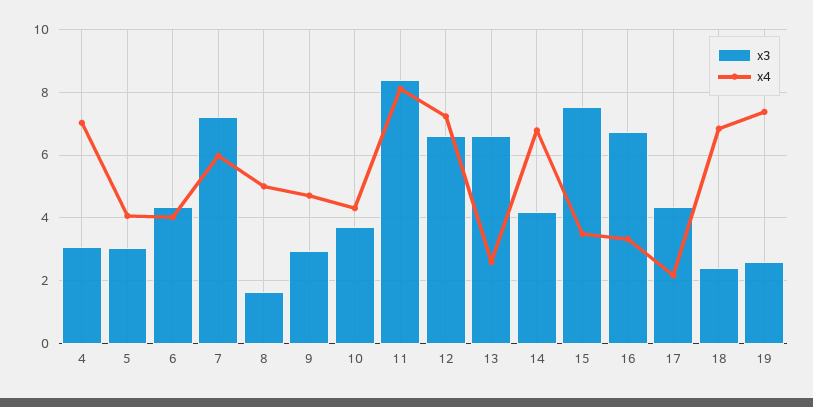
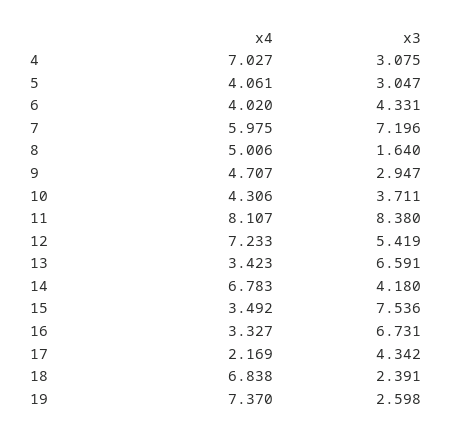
x3, 12: 6.6 -> 5.419
x4, 13: 2.6 -> 3.423

